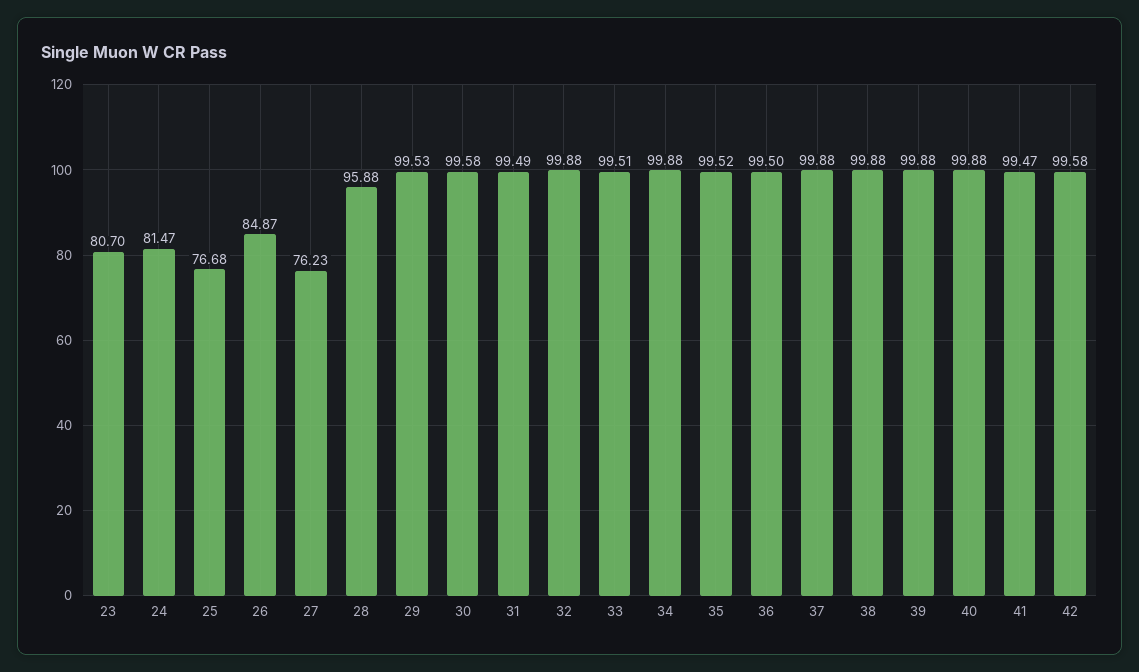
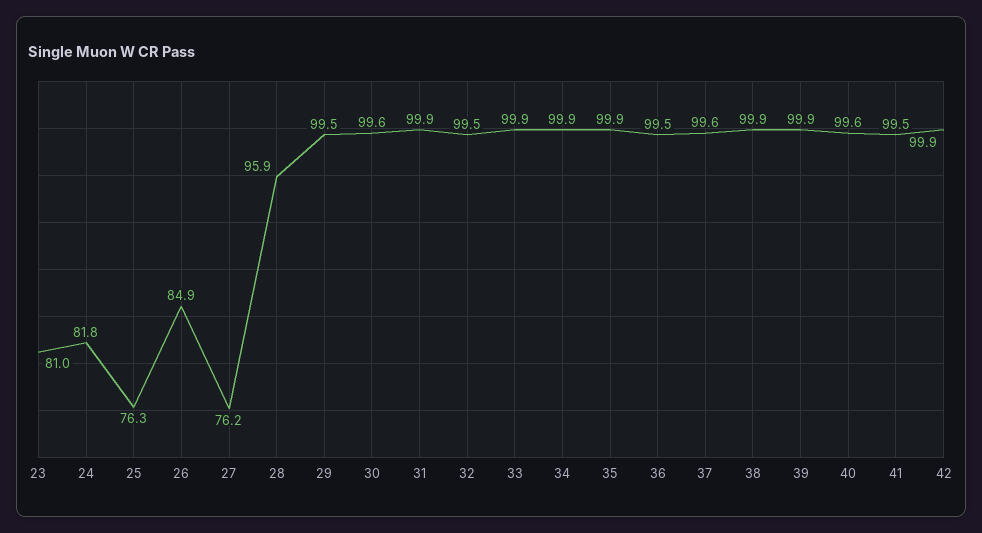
23: 80.7 -> 81
24: 81.47 -> 81.8
25: 76.68 -> 76.3
31: 99.49 -> 99.9
32: 99.88 -> 99.5
33: 99.51 -> 99.9
35: 99.52 -> 99.9
37: 99.88 -> 99.6
40: 99.88 -> 99.6
42: 99.58 -> 99.9

